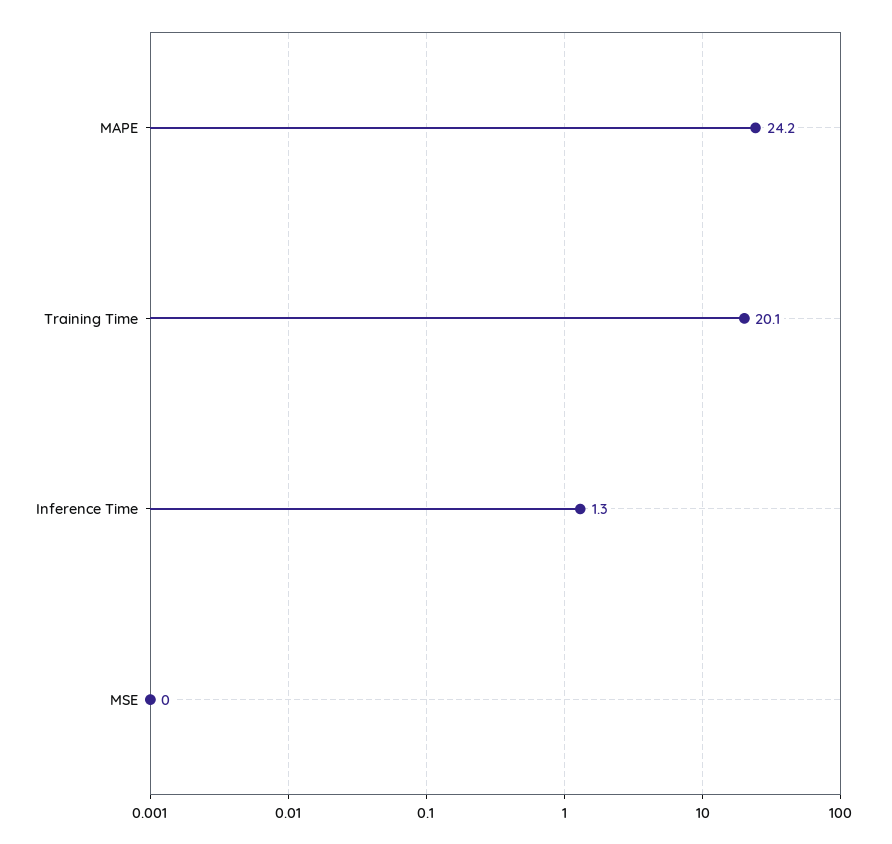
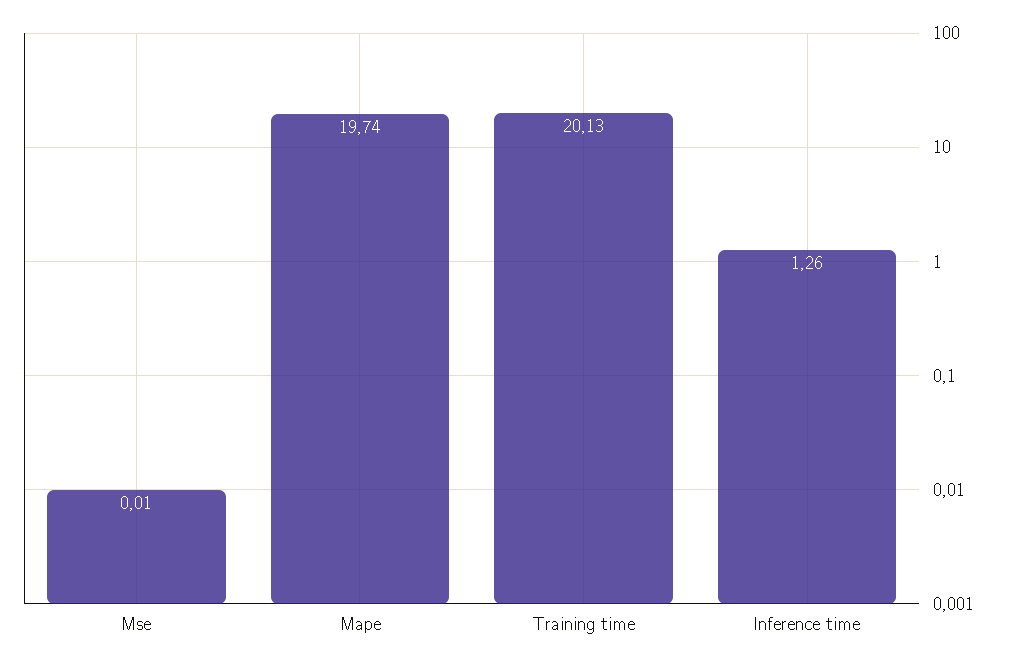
MAPE: 24.2 -> 19.74

